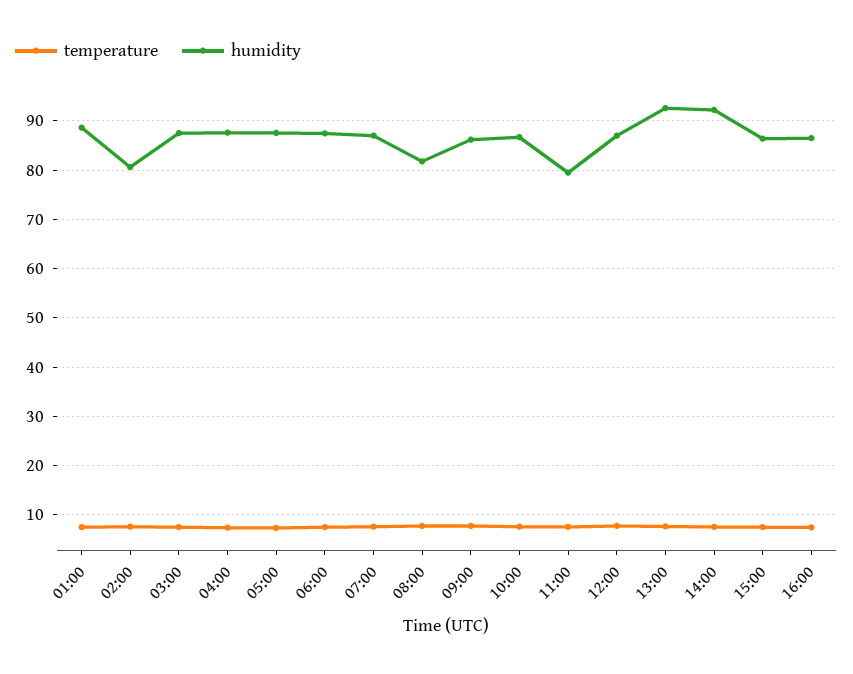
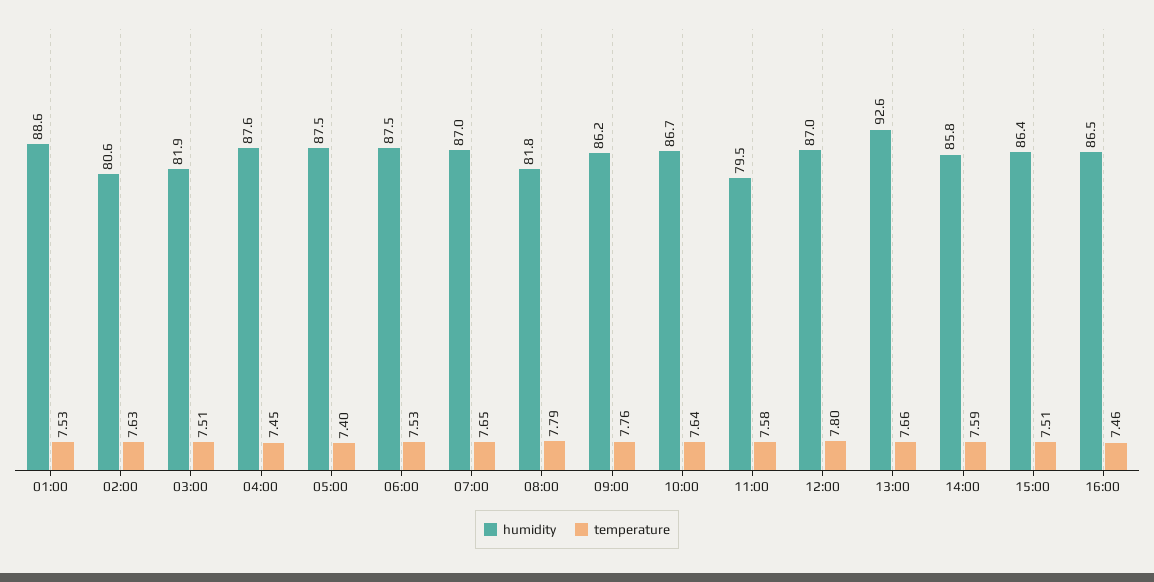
humidity, 03:00: 88 -> 81.9
humidity, 14:00: 92 -> 85.8

